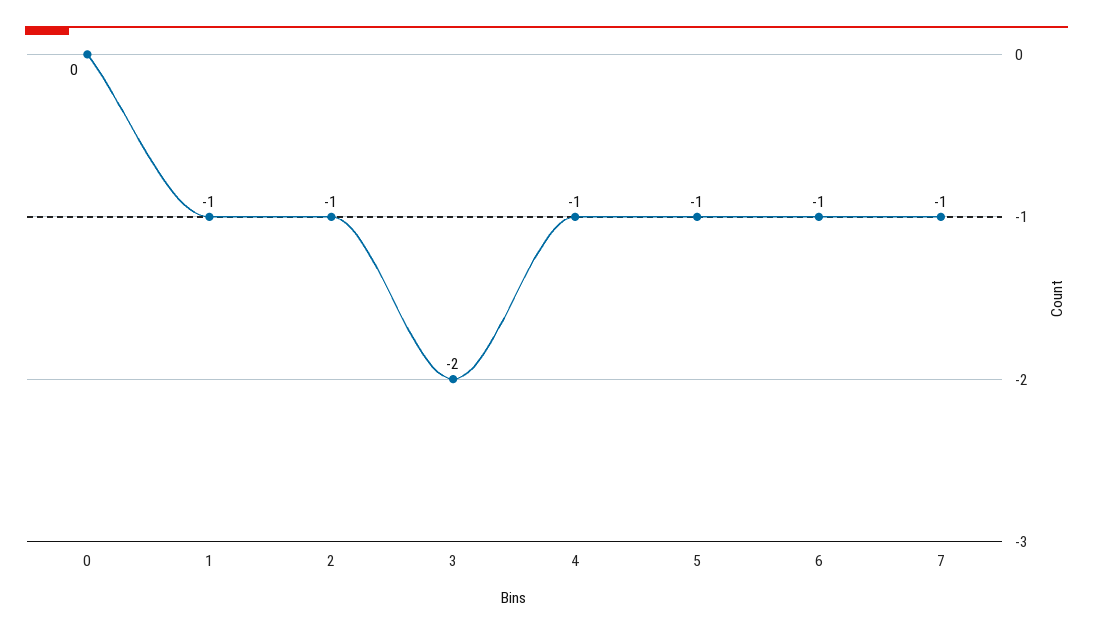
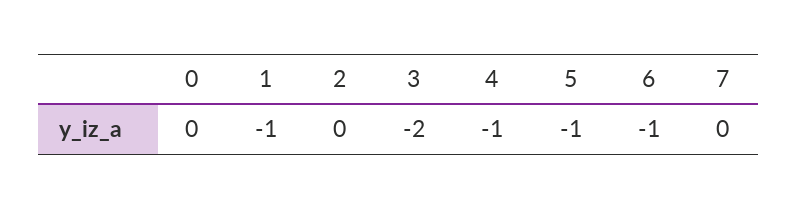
2: -1 -> 0
7: -1 -> 0

